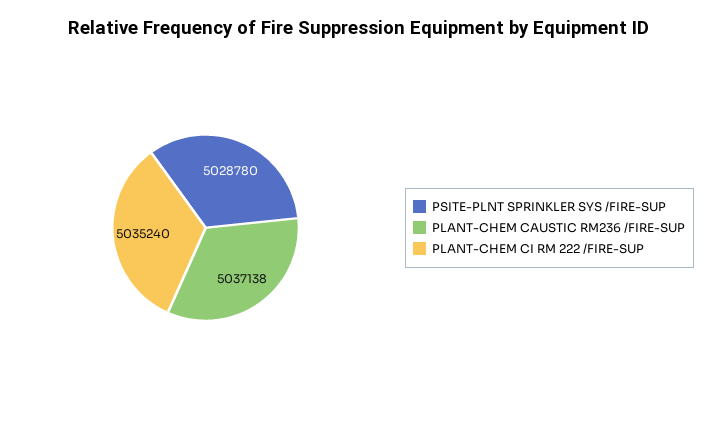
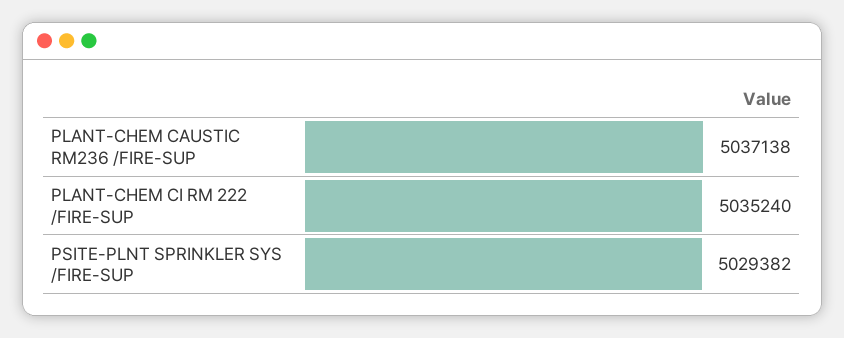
PSITE-PLNT SPRINKLER SYS /FIRE-SUP: 5028780 -> 5029382

